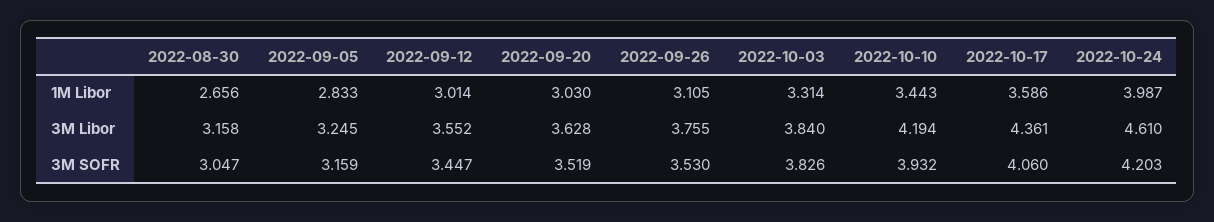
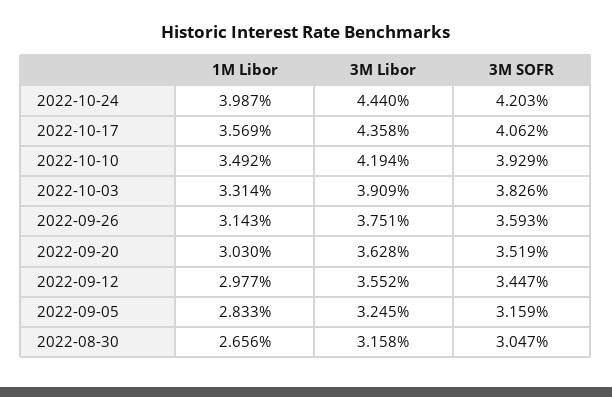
2022-09-12, 1M Libor: 3.014 -> 2.977
2022-09-26, 1M Libor: 3.105 -> 3.143
2022-10-10, 1M Libor: 3.443 -> 3.492
2022-10-17, 1M Libor: 3.586 -> 3.569
2022-09-26, 3M Libor: 3.755 -> 3.751
2022-10-03, 3M Libor: 3.84 -> 3.909
2022-10-17, 3M Libor: 4.361 -> 4.358
2022-10-24, 3M Libor: 4.61 -> 4.44
2022-09-26, 3M SOFR: 3.53 -> 3.593
2022-10-10, 3M SOFR: 3.932 -> 3.929
2022-10-17, 3M SOFR: 4.06 -> 4.062

